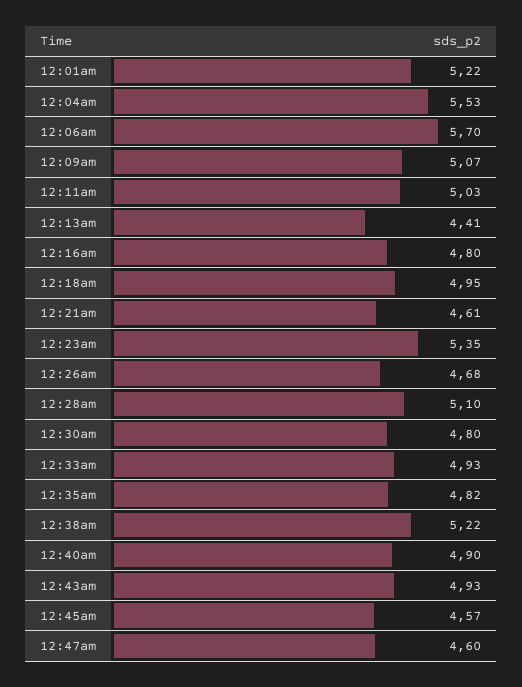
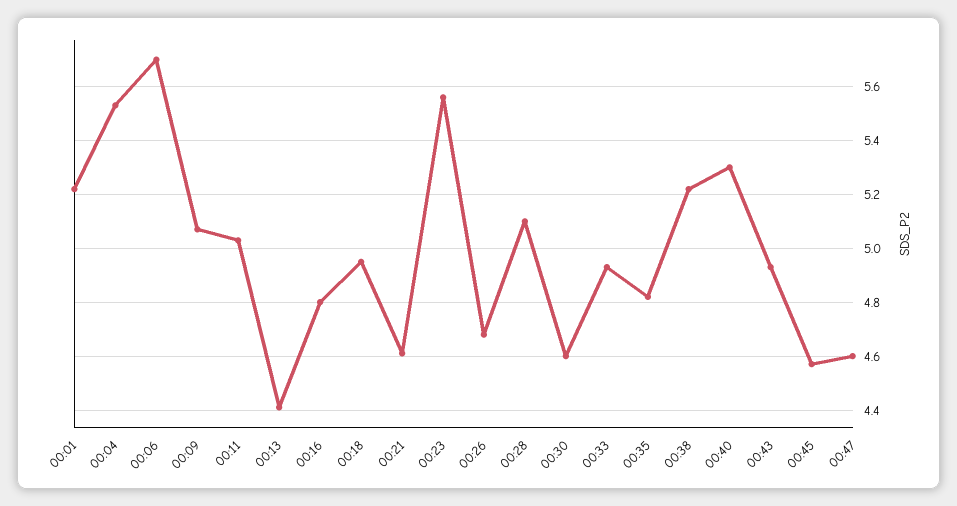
12:23am: 5.35 -> 5.55
12:30am: 4.8 -> 4.6
12:40am: 4.9 -> 5.3

